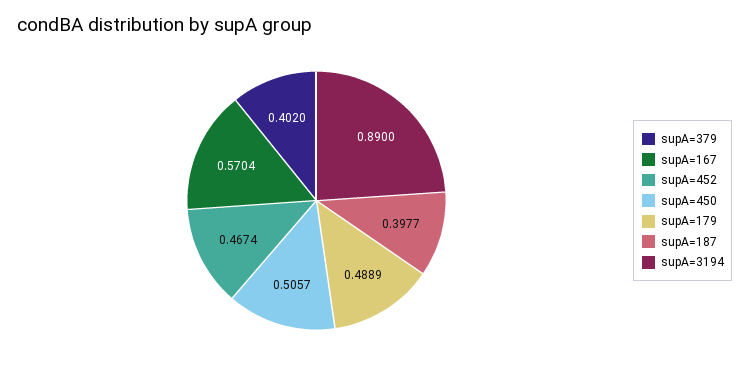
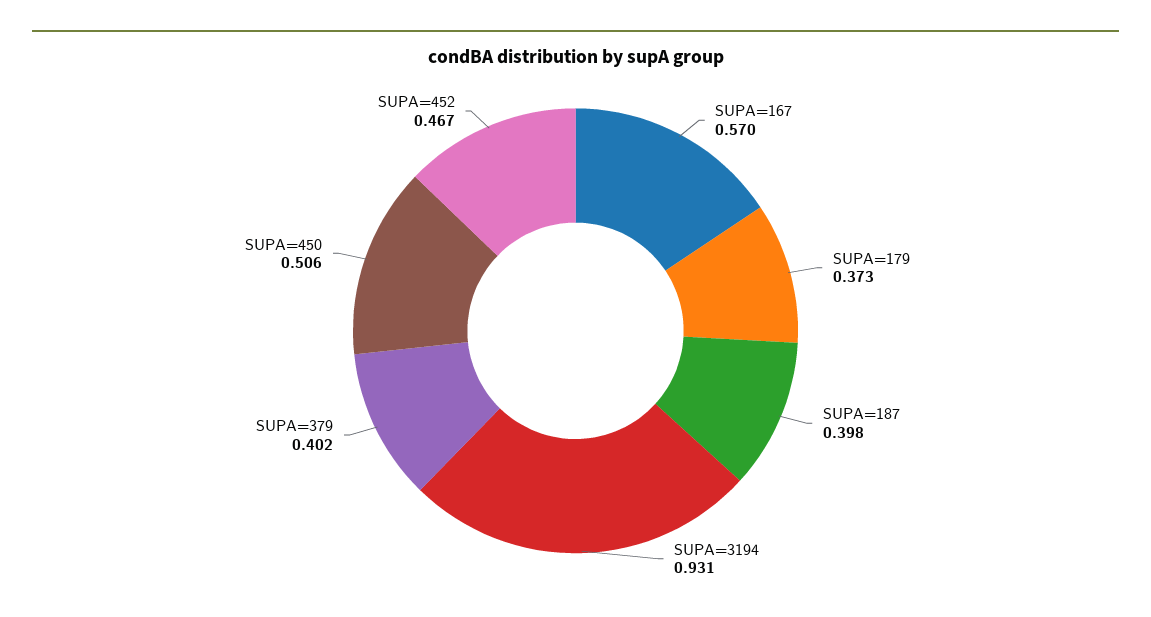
supA=179: 0.4889 -> 0.373
supA=3194: 0.89 -> 0.931

